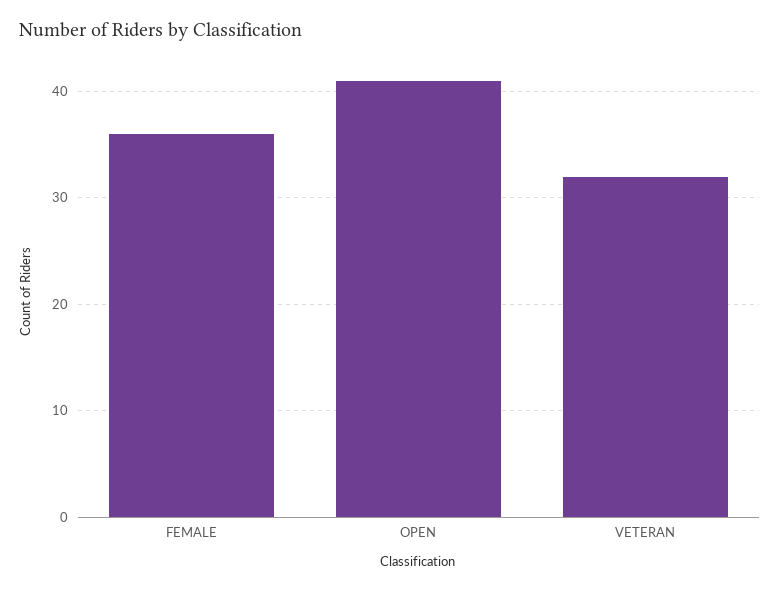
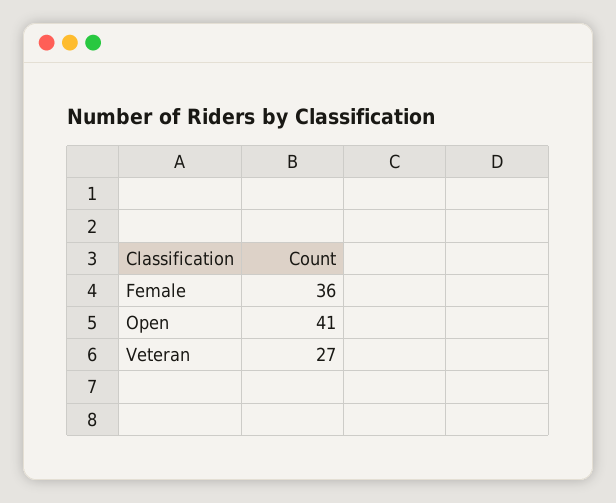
VETERAN: 32 -> 27

